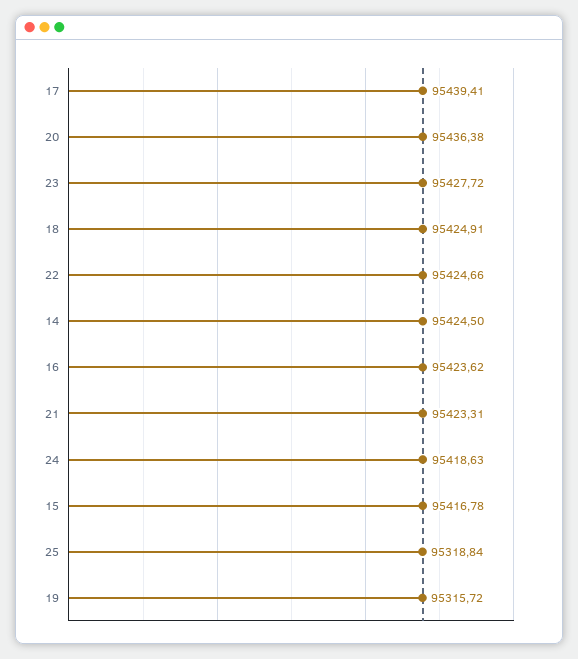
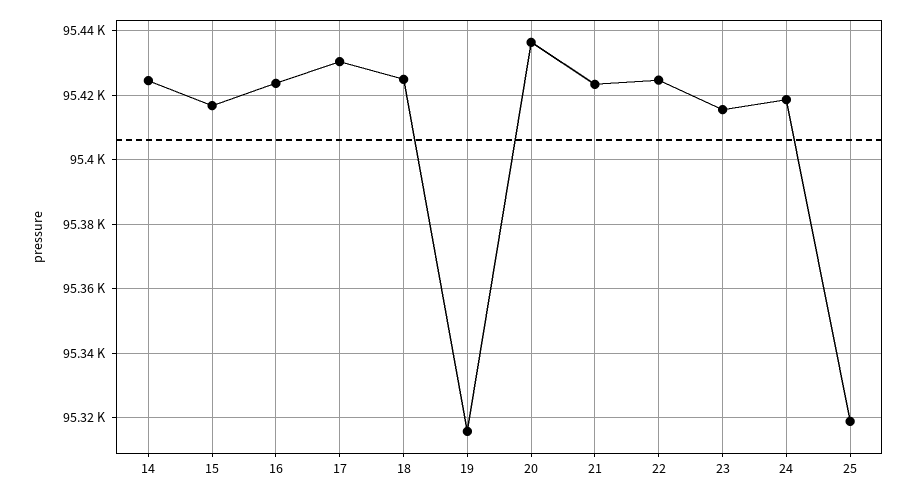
17: 95439.41 -> 95430
23: 95427.72 -> 95416

